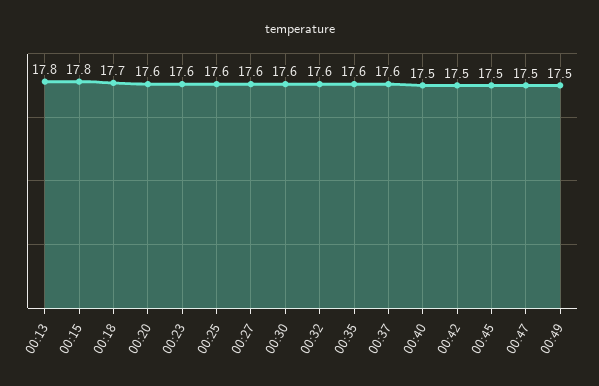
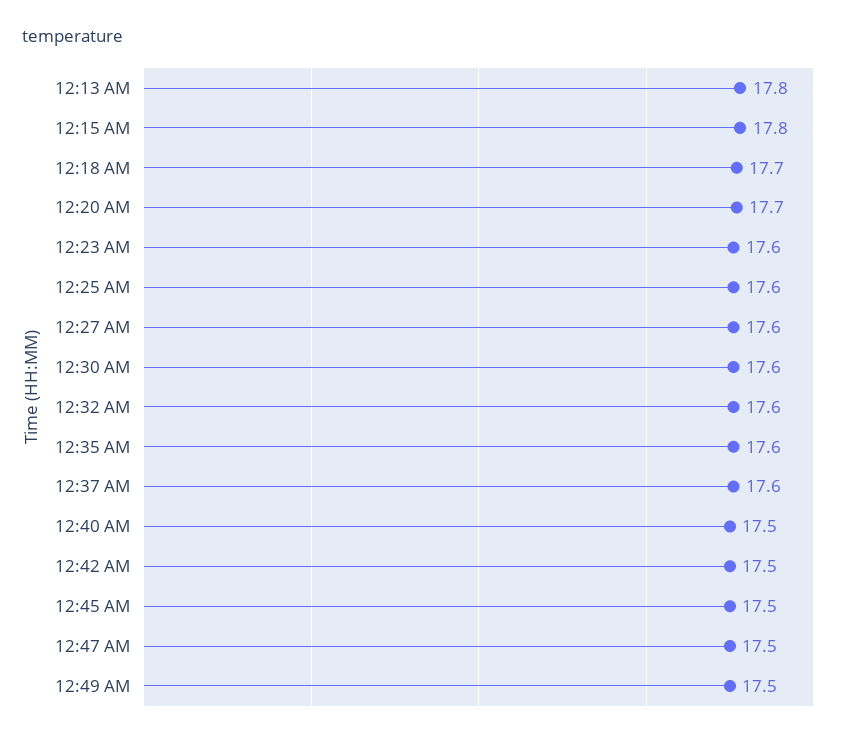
00:20: 17.6 -> 17.7

